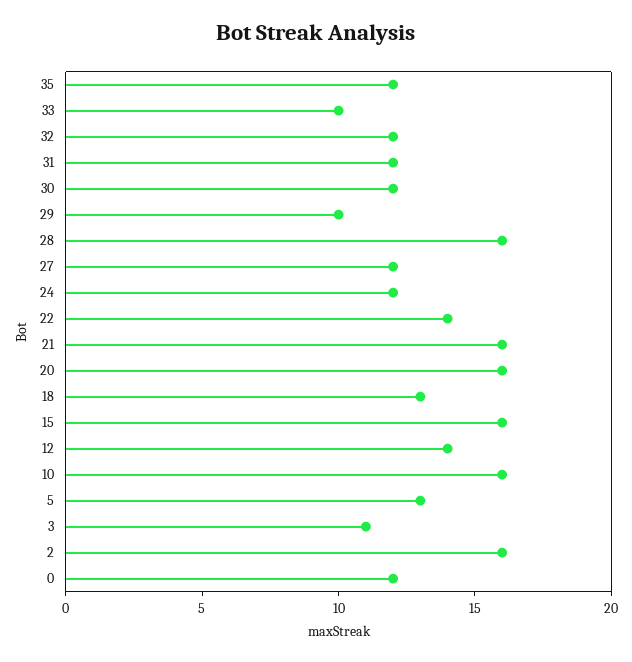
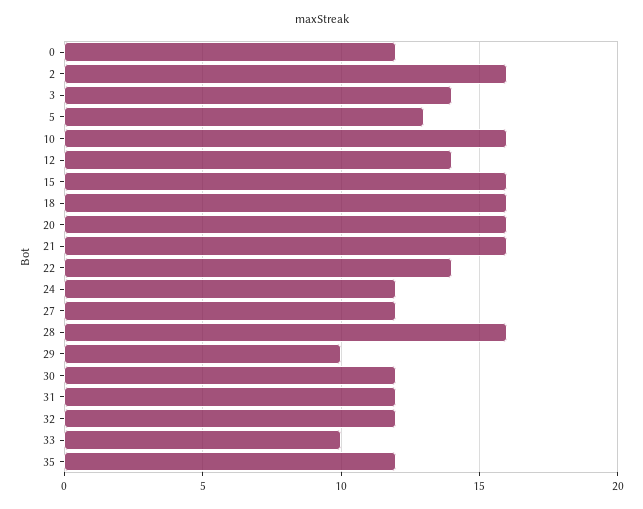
18: 13 -> 16
3: 11 -> 14

